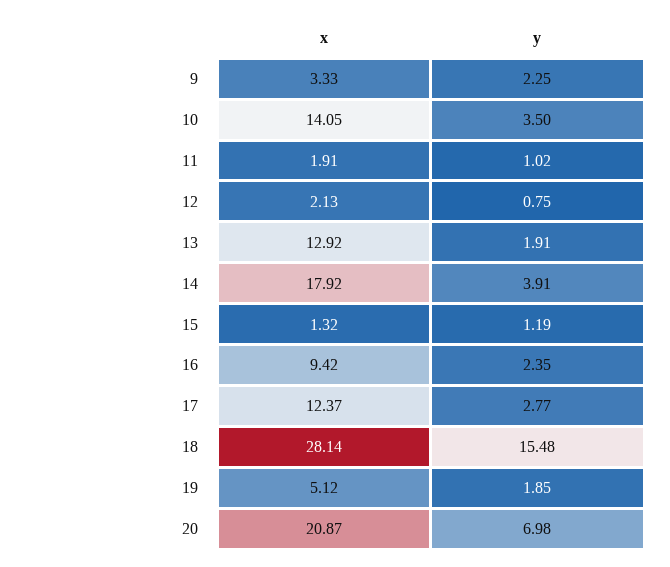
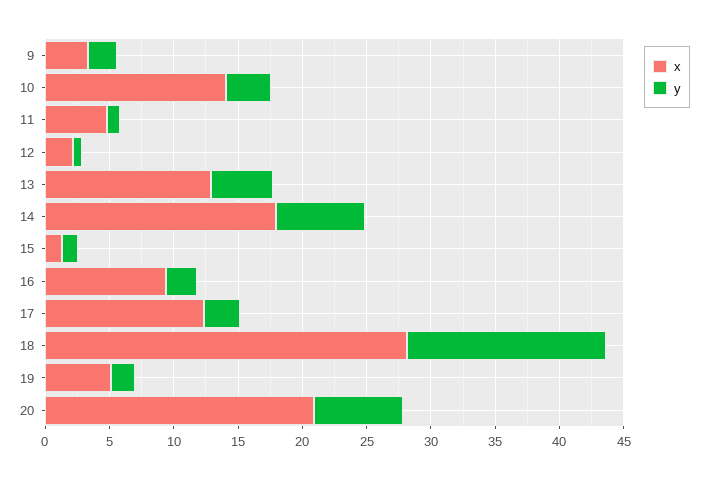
x, 11: 1.91 -> 5
y, 13: 1.91 -> 5
y, 14: 3.91 -> 7

